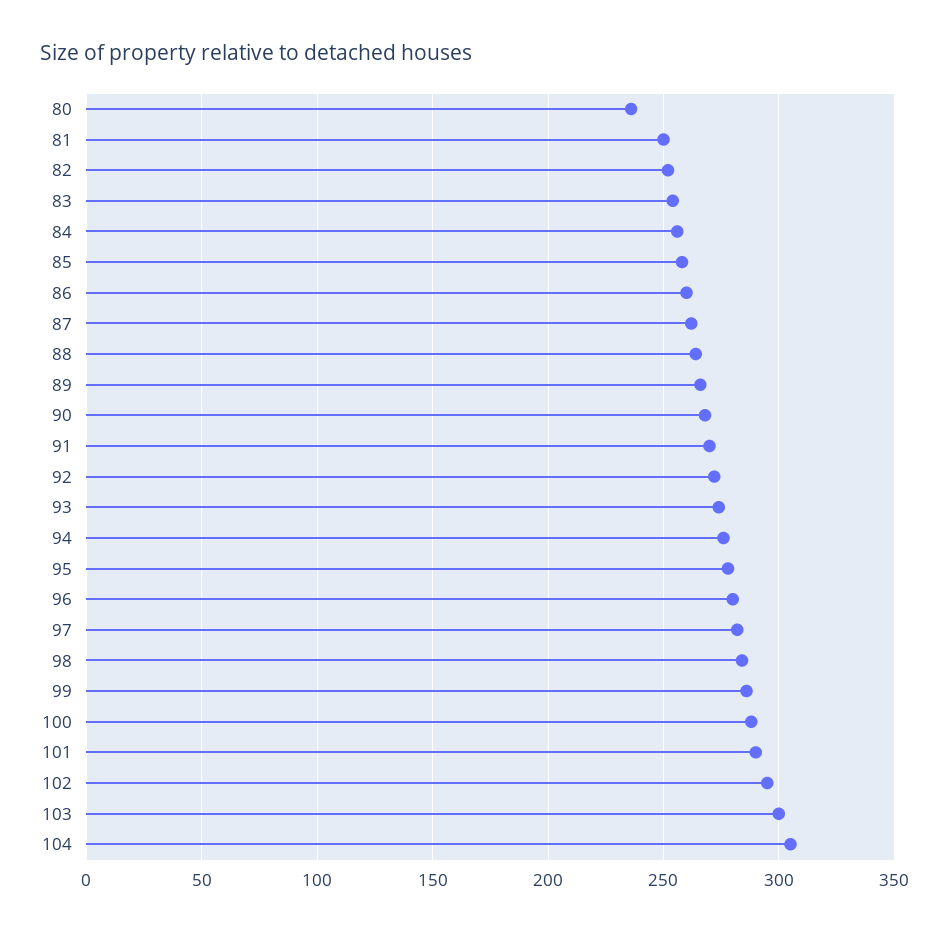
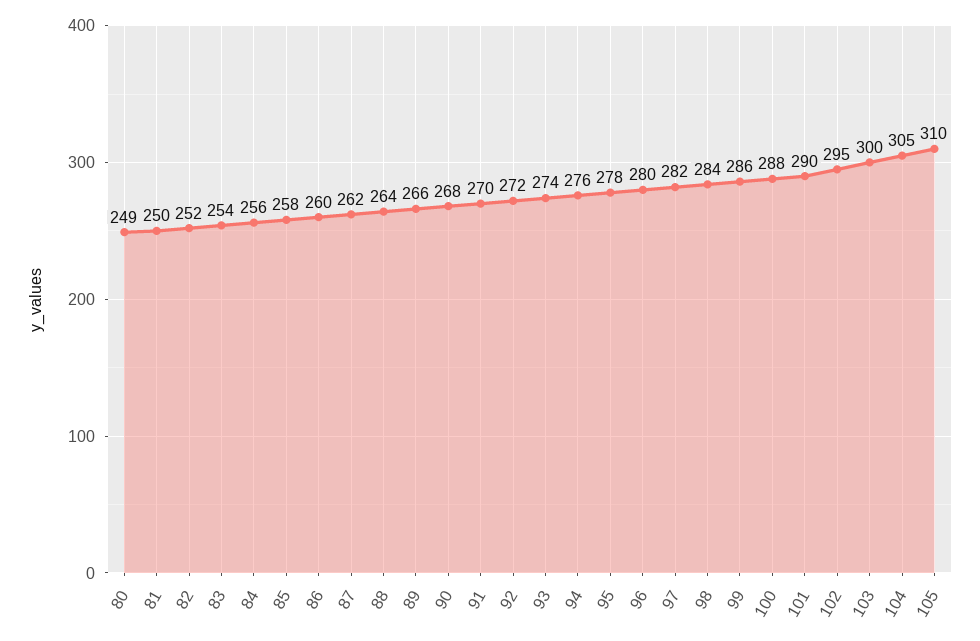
80: 235 -> 249
105: none -> 310

